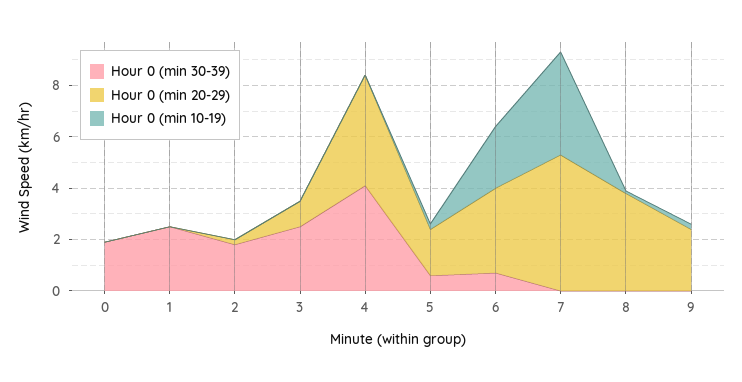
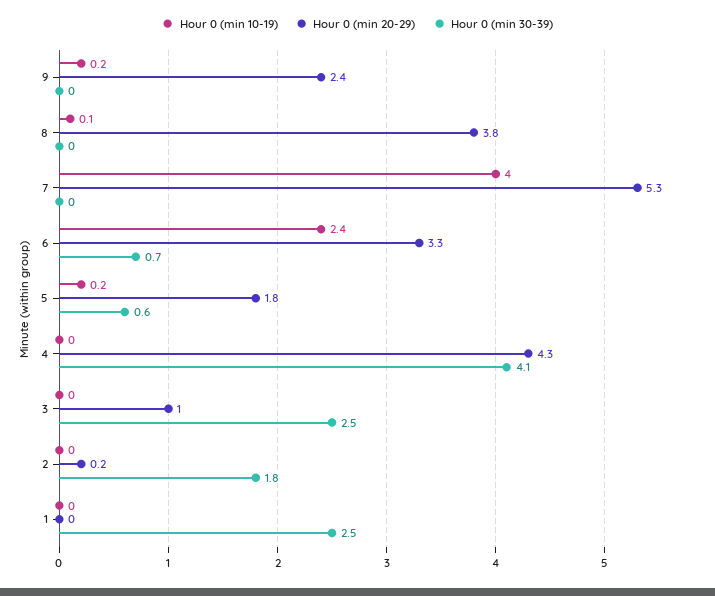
Hour 0 (min 30-39), 0: 2 -> none
Hour 0 (min 20-29), 0: 0 -> none
Hour 0 (min 10-19), 0: 0 -> none

